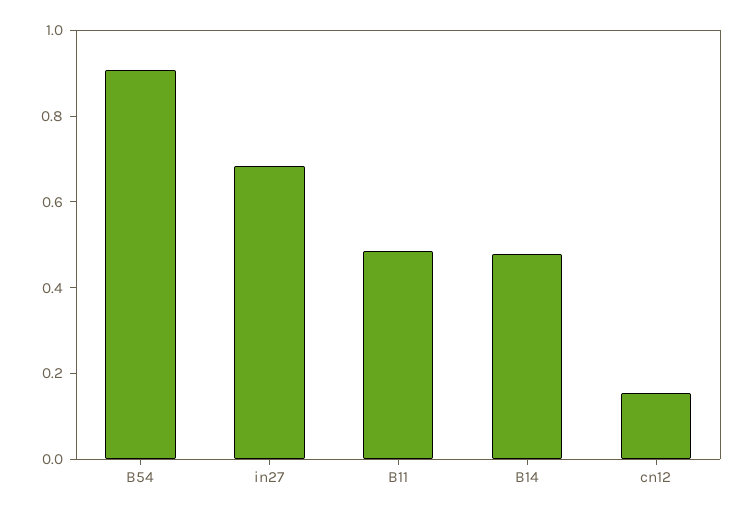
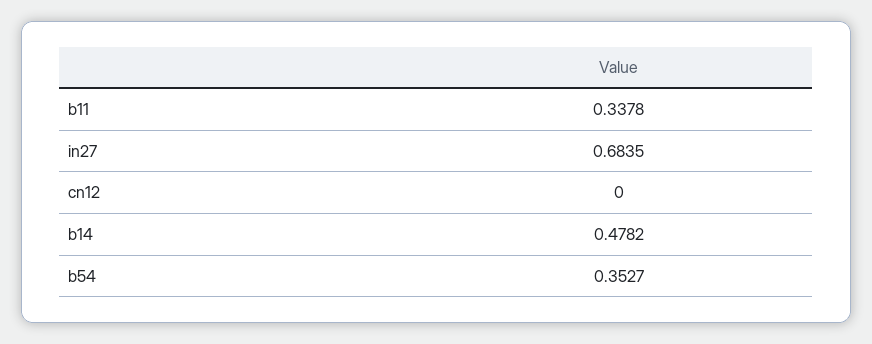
B54: 0.9 -> 0.3527
B11: 0.5 -> 0.3378
cn12: 0.15 -> 0

